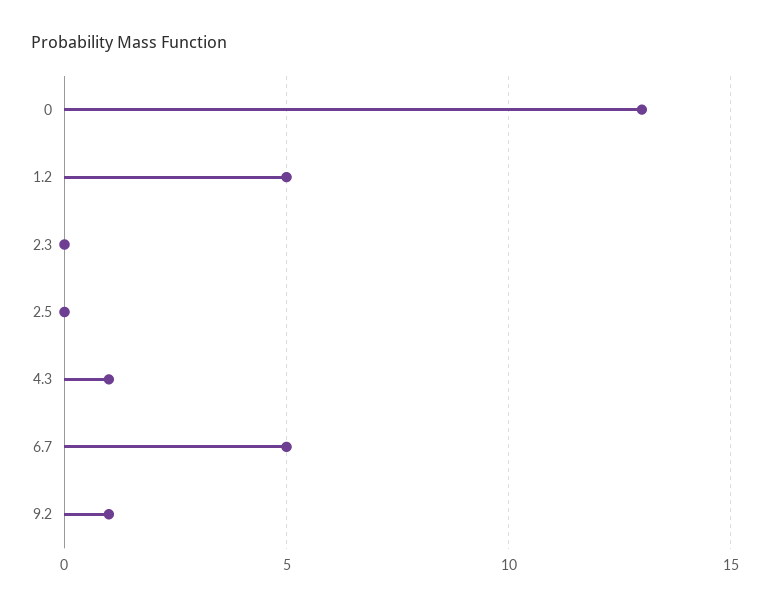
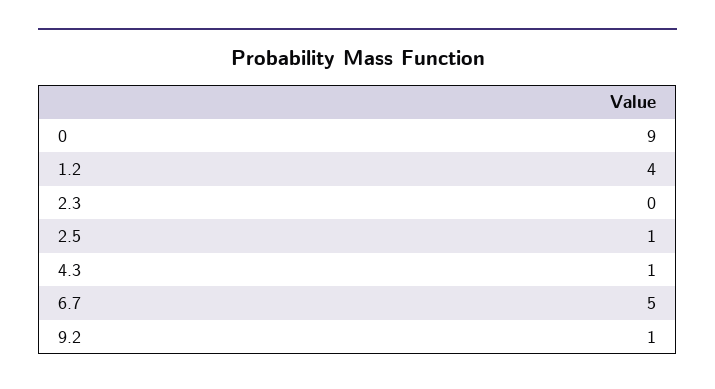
0: 13 -> 9
1.2: 5 -> 4
2.5: 0 -> 1

